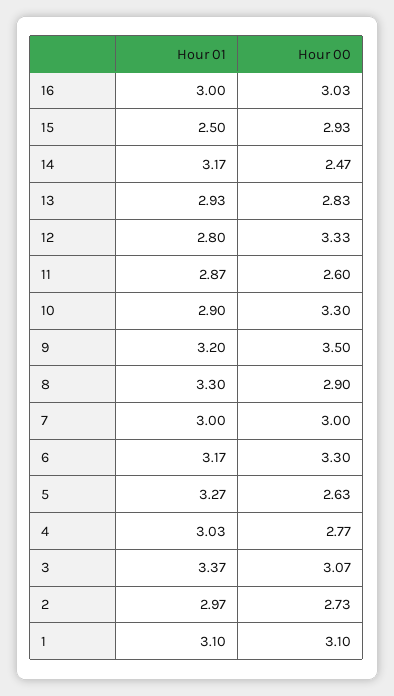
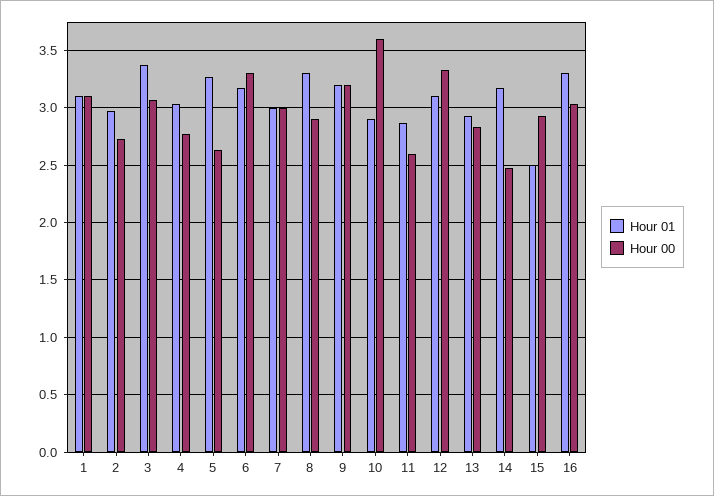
Hour 01, 16: 3 -> 3.3
Hour 01, 12: 2.8 -> 3.1
Hour 00, 10: 3.3 -> 3.6
Hour 00, 9: 3.5 -> 3.2

